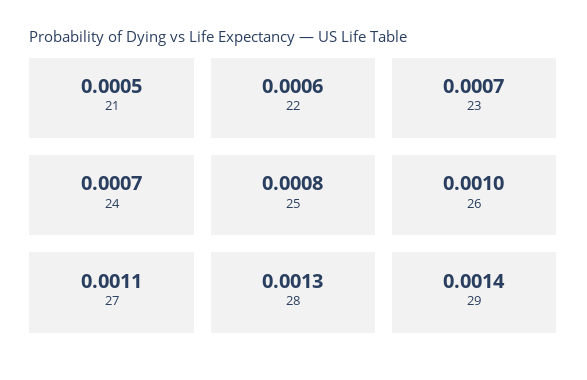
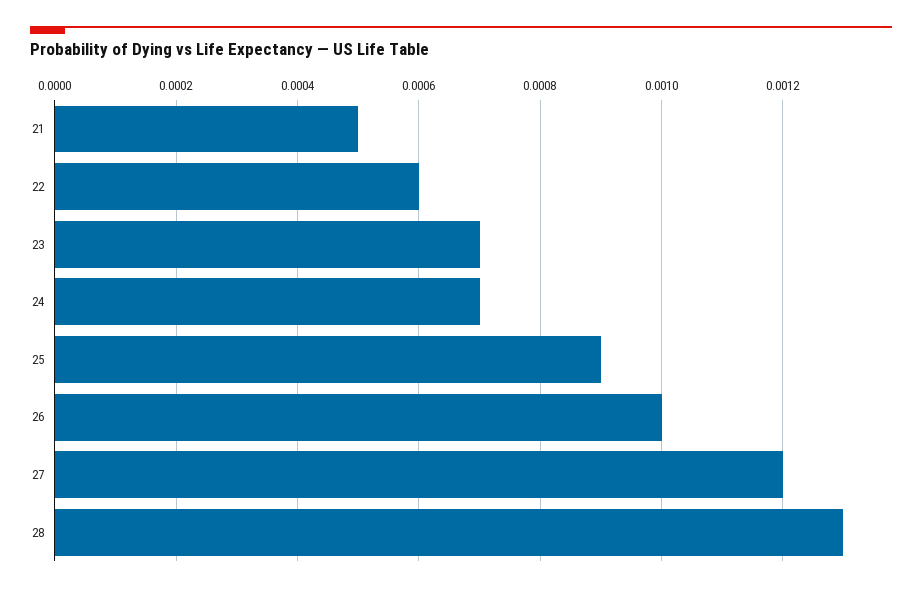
25: 0.0008 -> 0.0009
27: 0.0011 -> 0.0012
29: 0.0014 -> none

